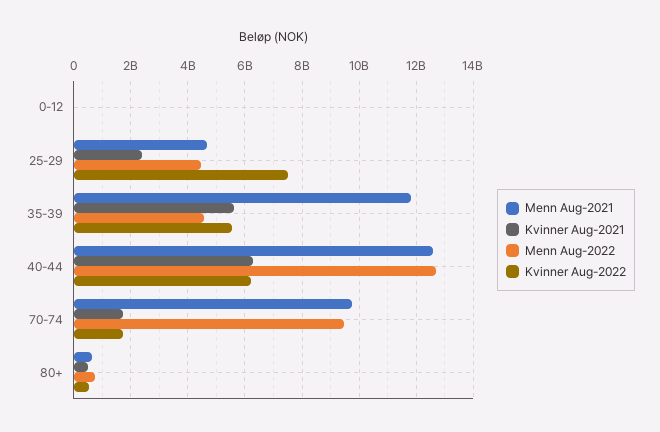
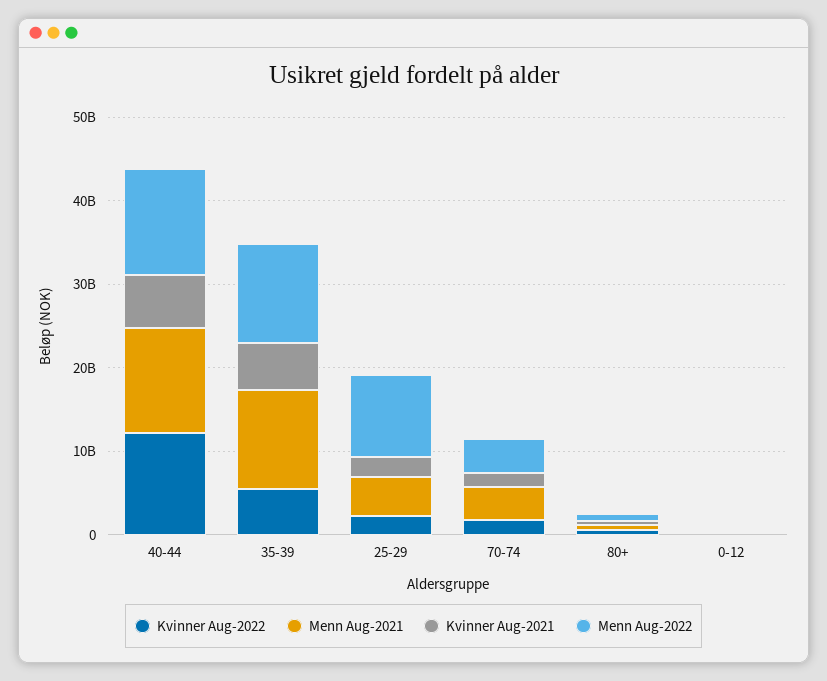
Menn Aug-2022, 25-29: 4500000000 -> 10000000000
Kvinner Aug-2022, 25-29: 7500000000 -> 2000000000
Menn Aug-2022, 35-39: 4500000000 -> 12000000000
Kvinner Aug-2022, 40-44: 6250000000 -> 12000000000
Menn Aug-2021, 70-74: 9750000000 -> 4000000000
Menn Aug-2022, 70-74: 9500000000 -> 4000000000

